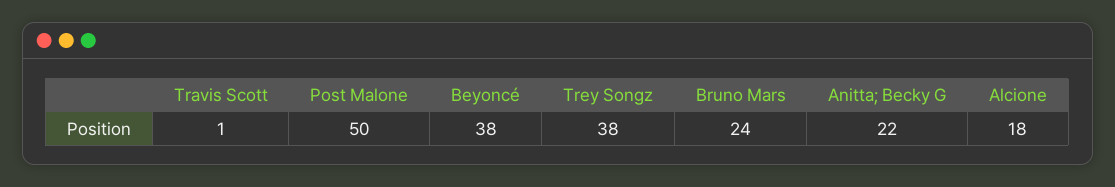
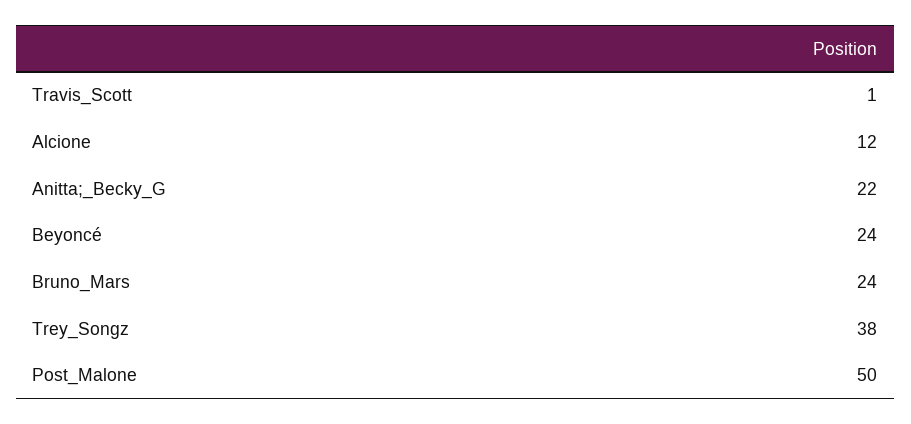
Beyoncé: 38 -> 24
Alcione: 18 -> 12

